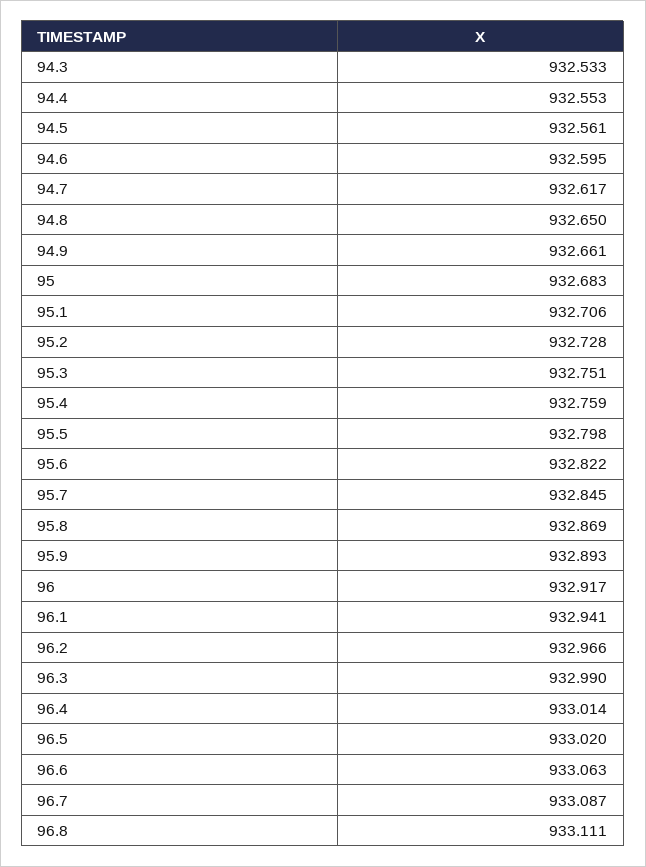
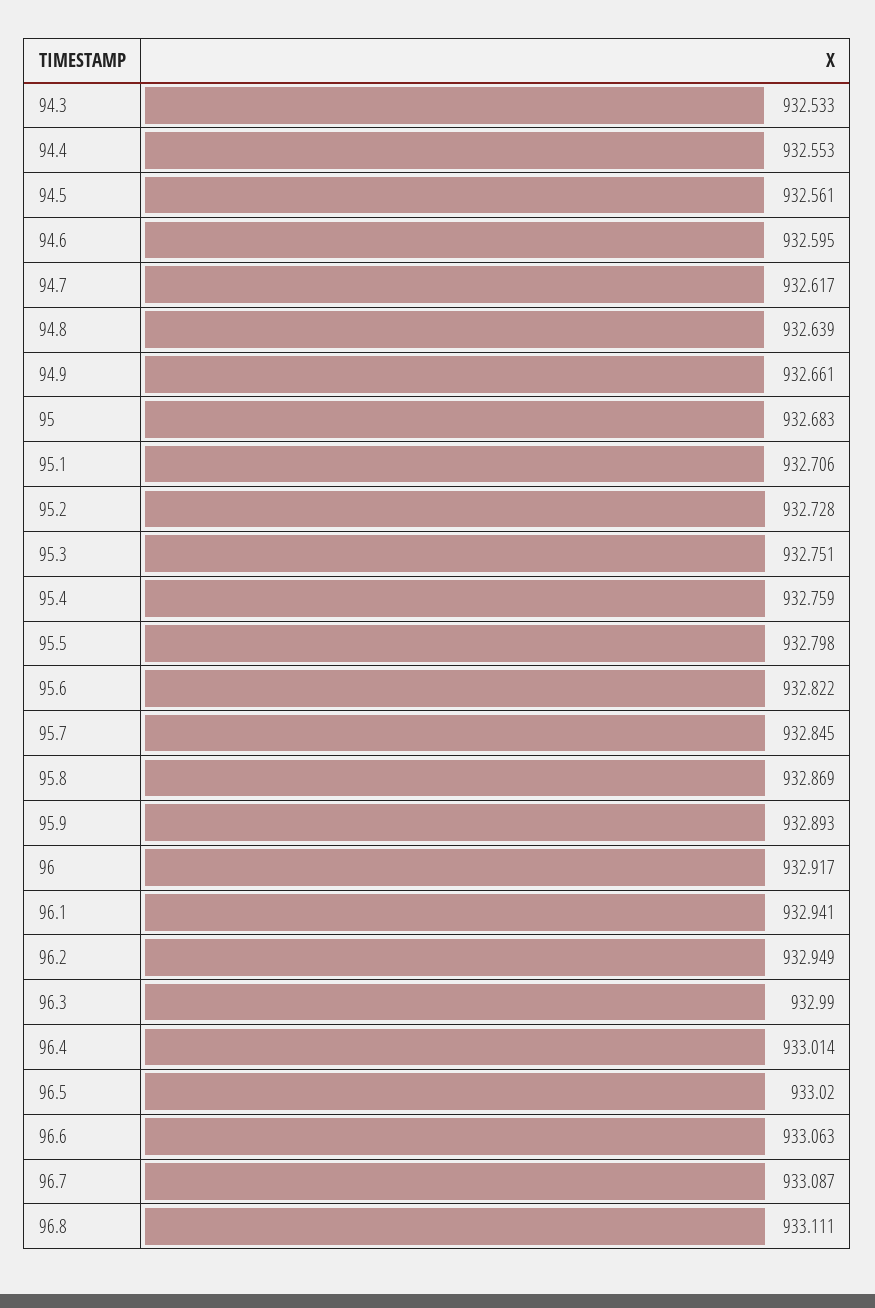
94.8: 932.65 -> 932.639
96.2: 932.966 -> 932.949

